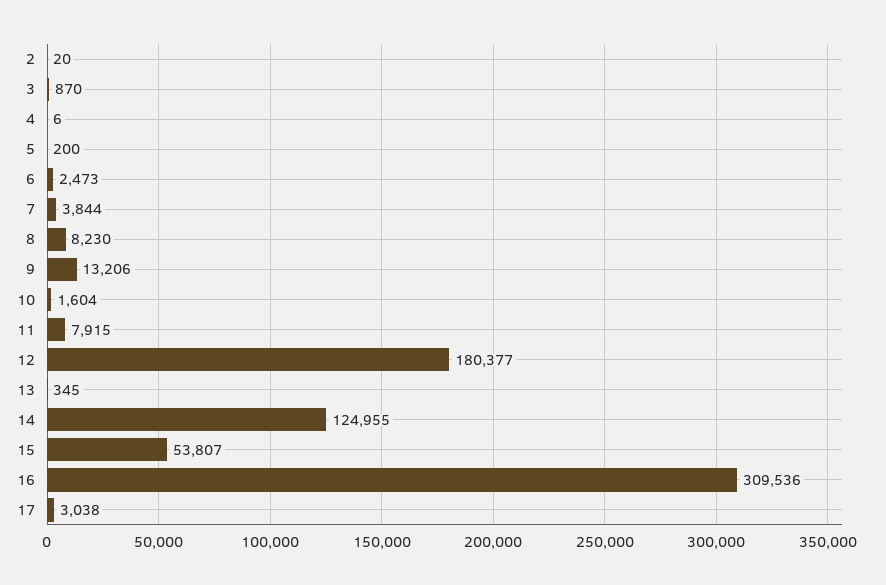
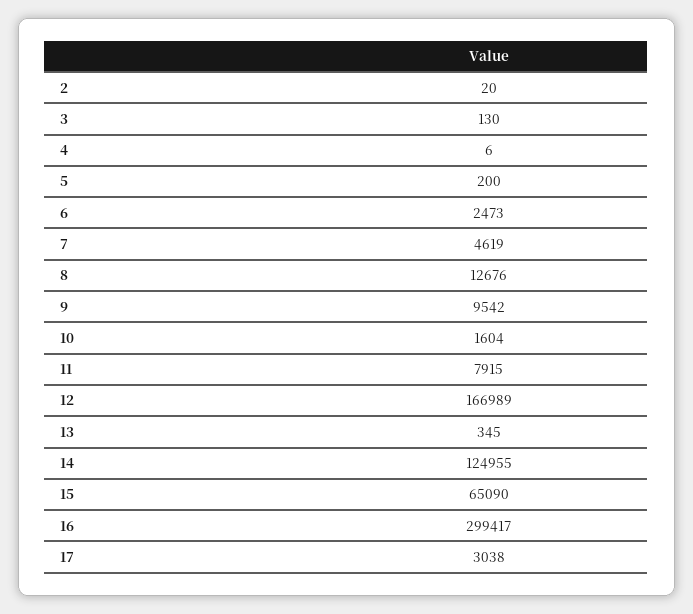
3: 870 -> 130
7: 3844 -> 4619
8: 8230 -> 12676
9: 13206 -> 9542
12: 180377 -> 166989
15: 53807 -> 65090
16: 309536 -> 299417

